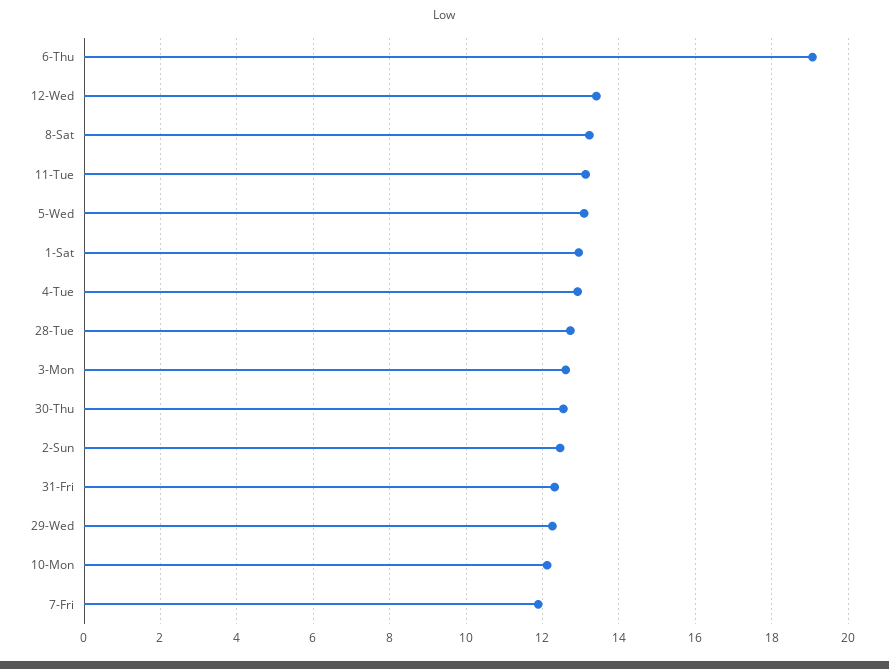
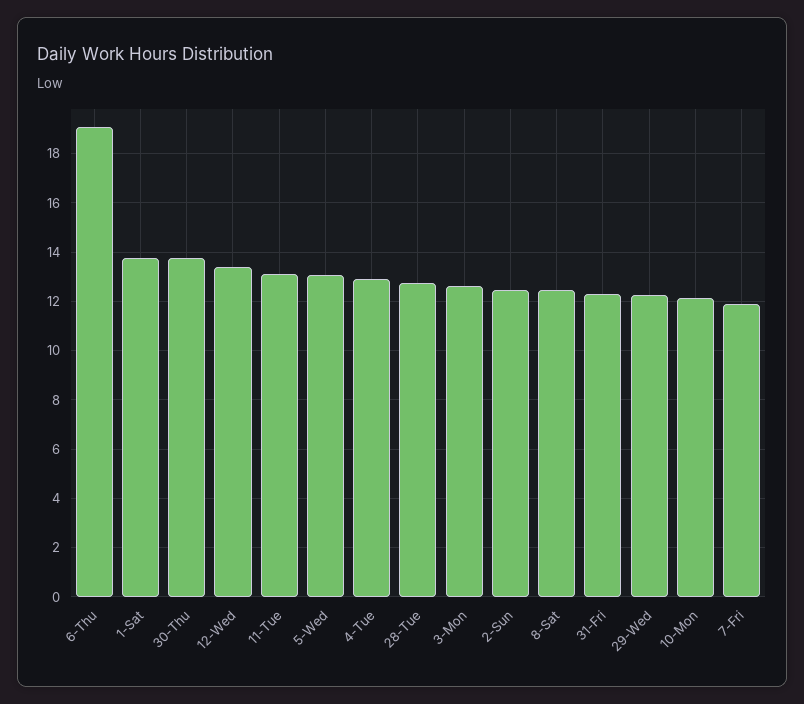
8-Sat: 13.2 -> 12.5
1-Sat: 13 -> 13.75
30-Thu: 12.6 -> 13.75

